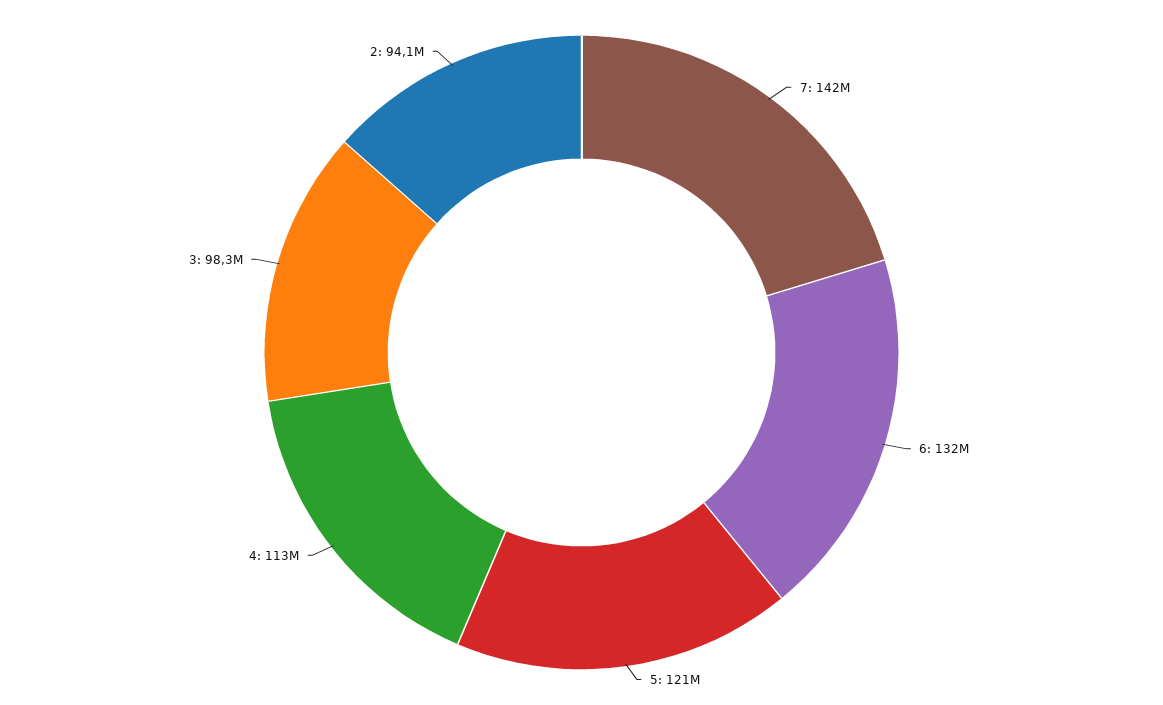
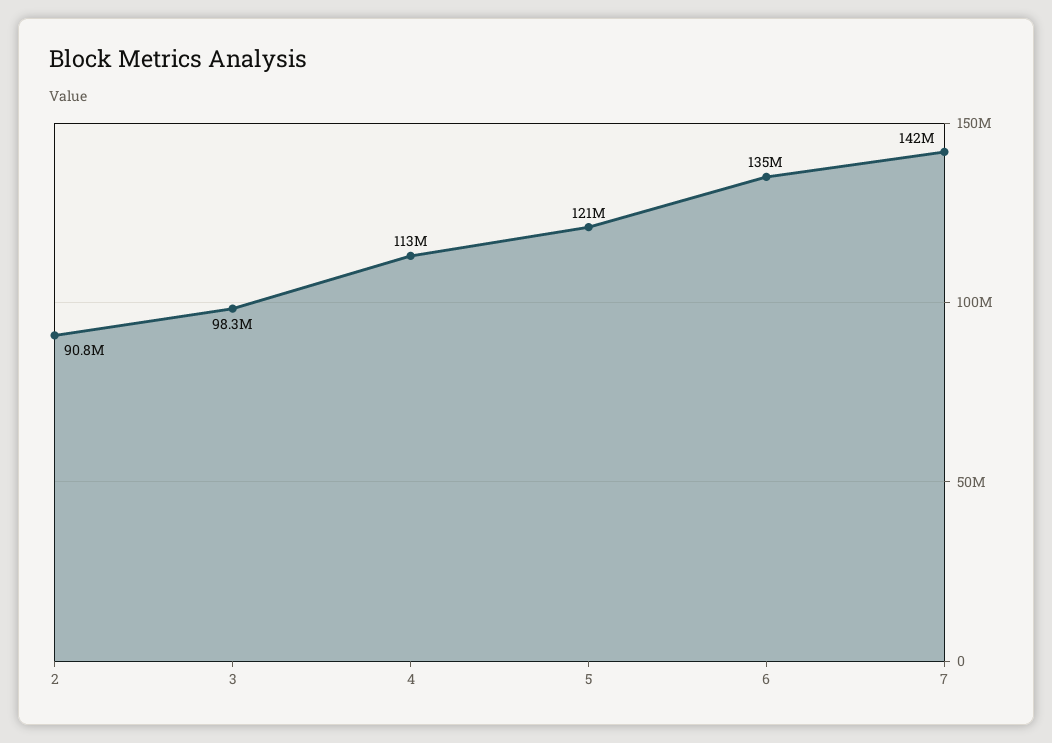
6: 132000000 -> 135000000
2: 94100000 -> 90800000

